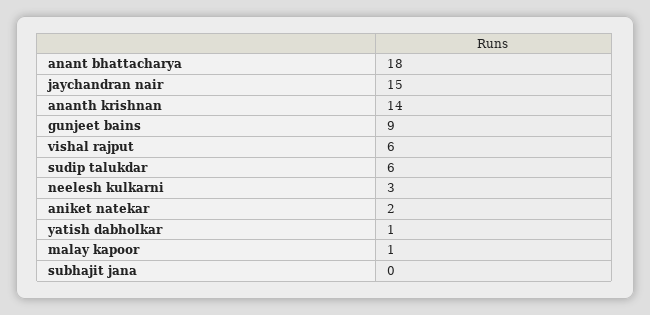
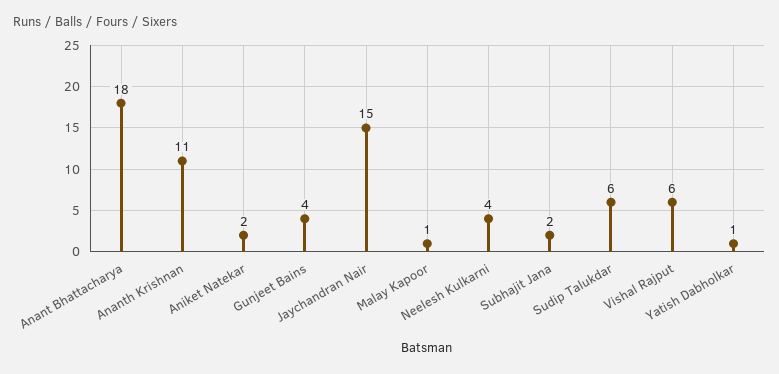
ananth krishnan: 14 -> 11
gunjeet bains: 9 -> 4
neelesh kulkarni: 3 -> 4
subhajit jana: 0 -> 2

